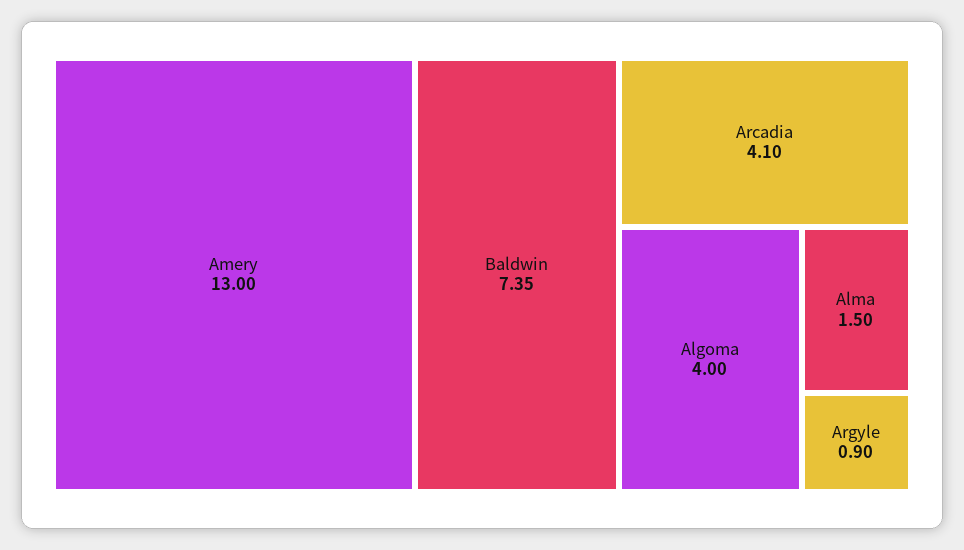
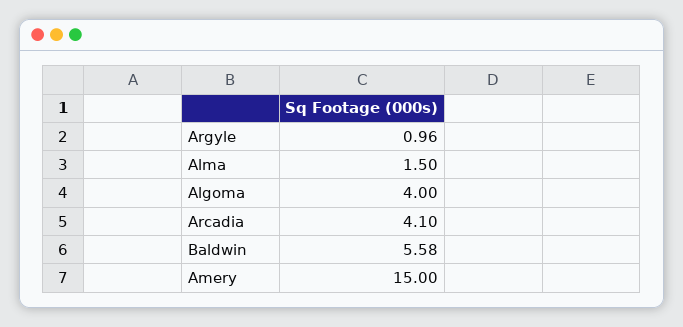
Amery: 13 -> 15
Baldwin: 7.35 -> 5.58
Argyle: 0.9 -> 0.96

